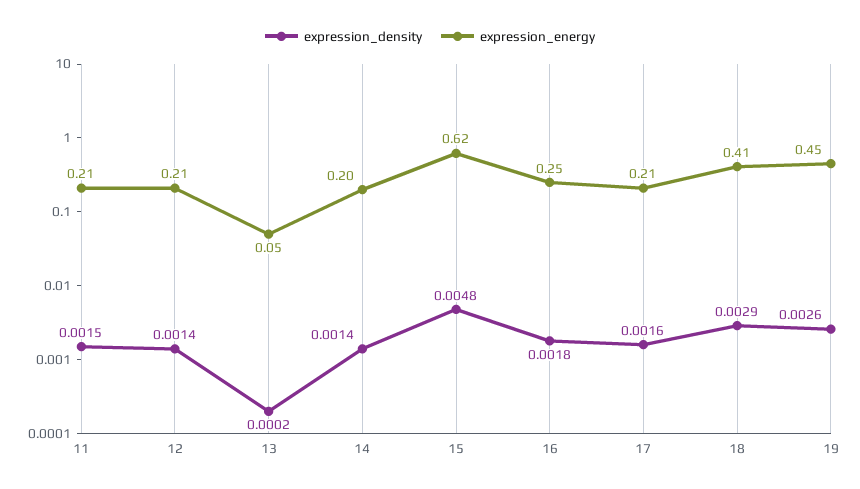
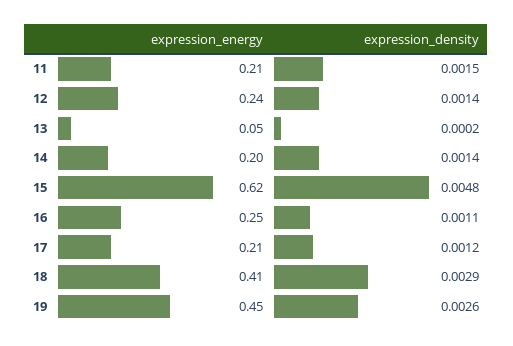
expression_energy, 12: 0.21 -> 0.24
expression_density, 16: 0.0018 -> 0.0011
expression_density, 17: 0.0016 -> 0.0012

